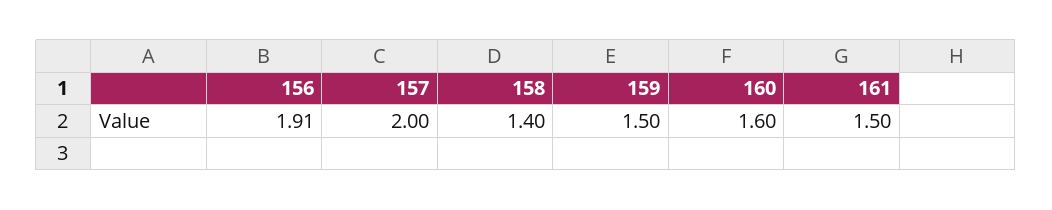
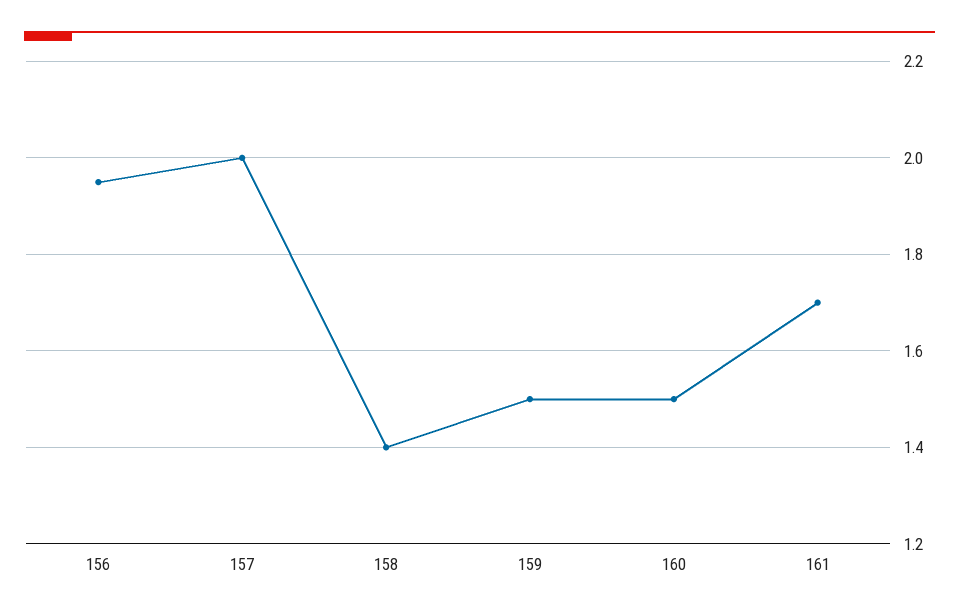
156: 1.91 -> 1.95
160: 1.6 -> 1.5
161: 1.5 -> 1.7

